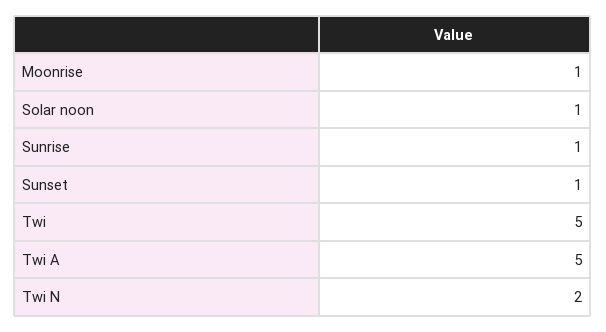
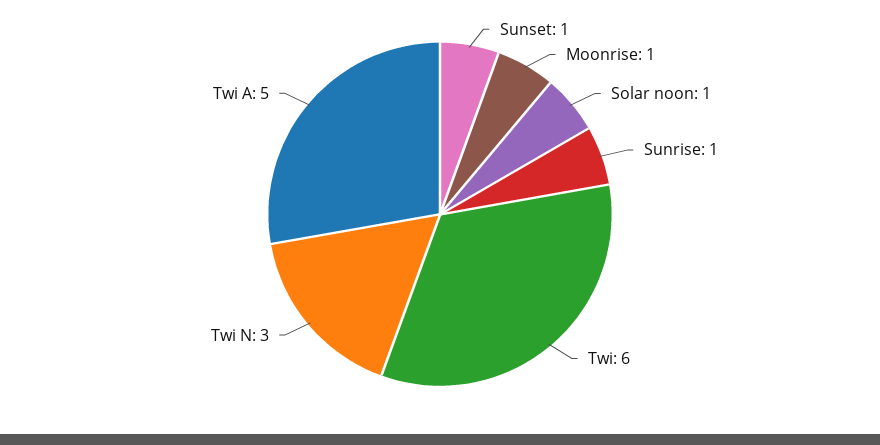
Twi: 5 -> 6
Twi N: 2 -> 3

